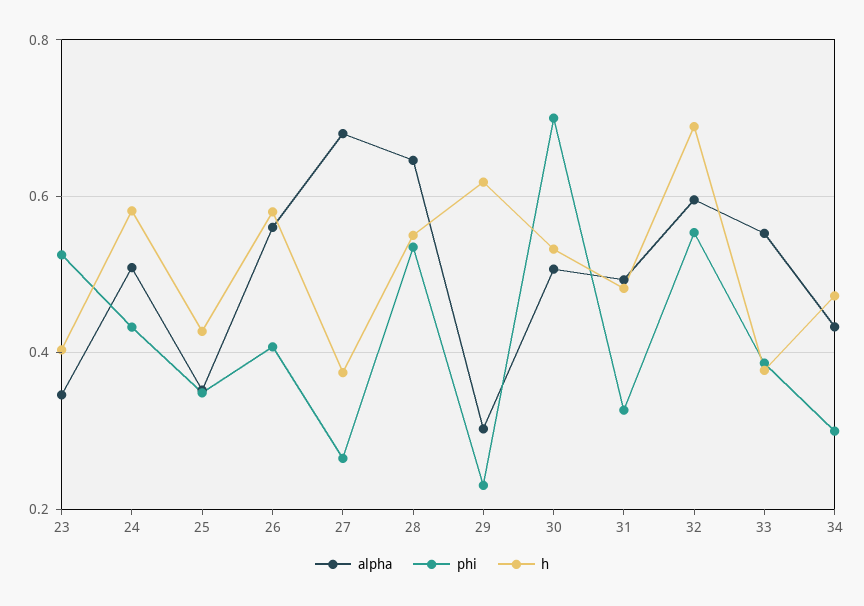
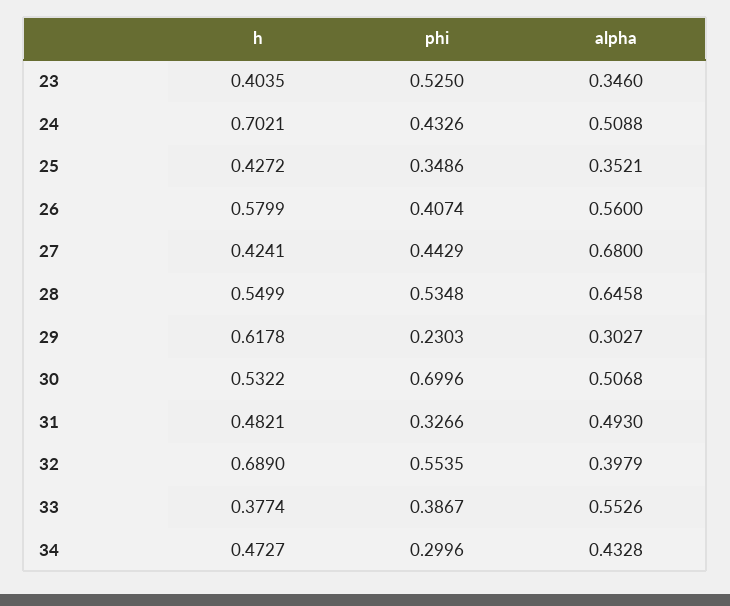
h, 24: 0.58 -> 0.7021
phi, 27: 0.26 -> 0.4429
h, 27: 0.38 -> 0.4241
alpha, 32: 0.6 -> 0.3979

